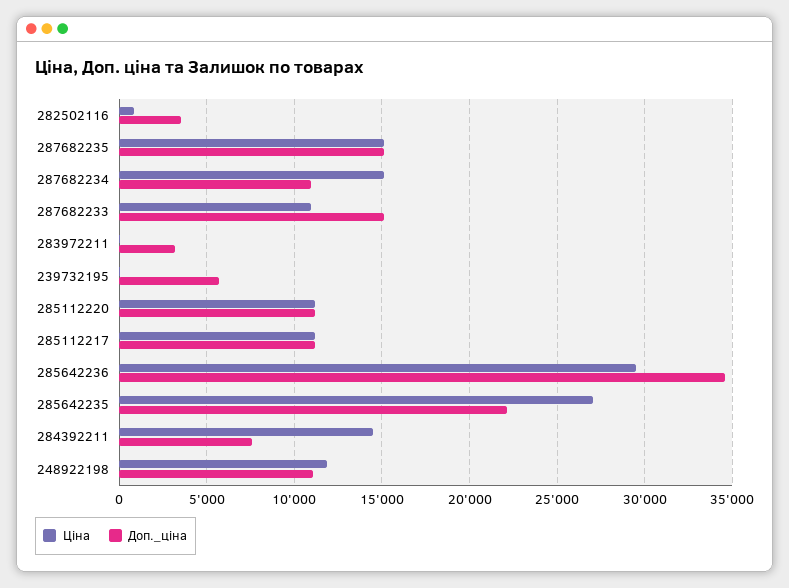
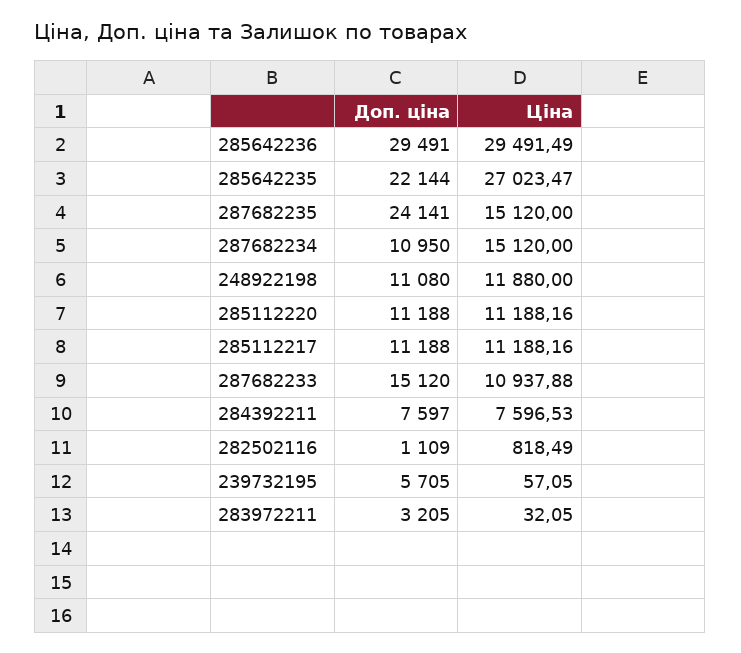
Доп._ціна, 282502116: 3500 -> 1109
Доп._ціна, 287682235: 15000 -> 24141
Доп._ціна, 285642236: 34500 -> 29491
Ціна, 284392211: 14500 -> 7596.53

